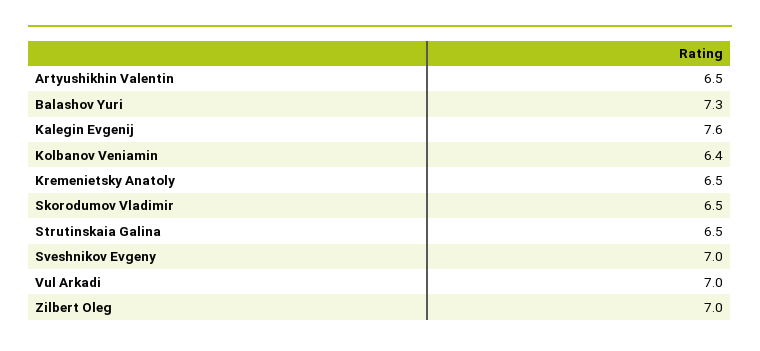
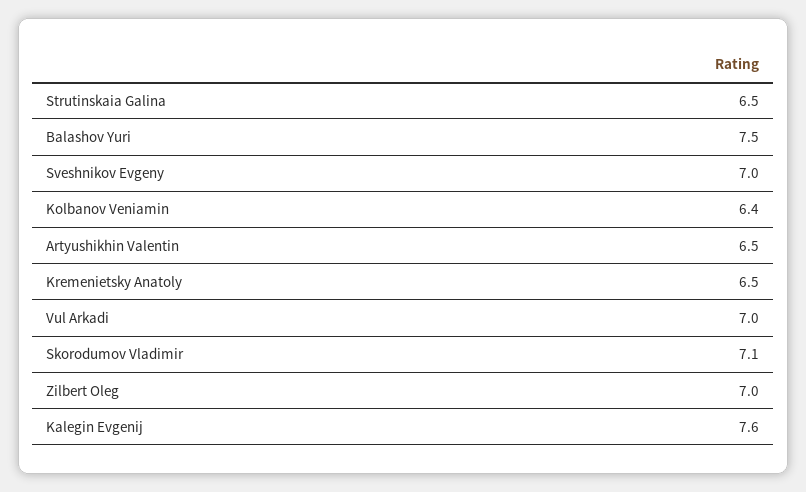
Balashov Yuri: 7.3 -> 7.5
Skorodumov Vladimir: 6.5 -> 7.1

